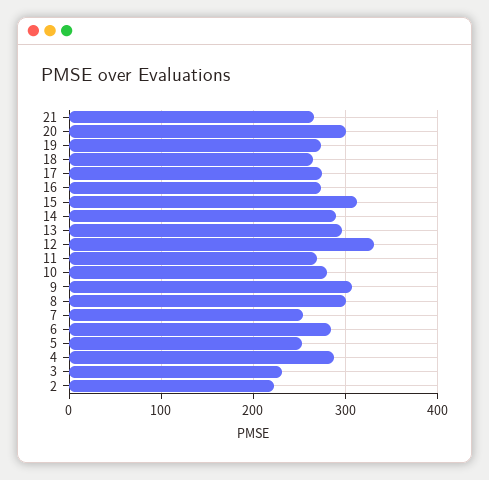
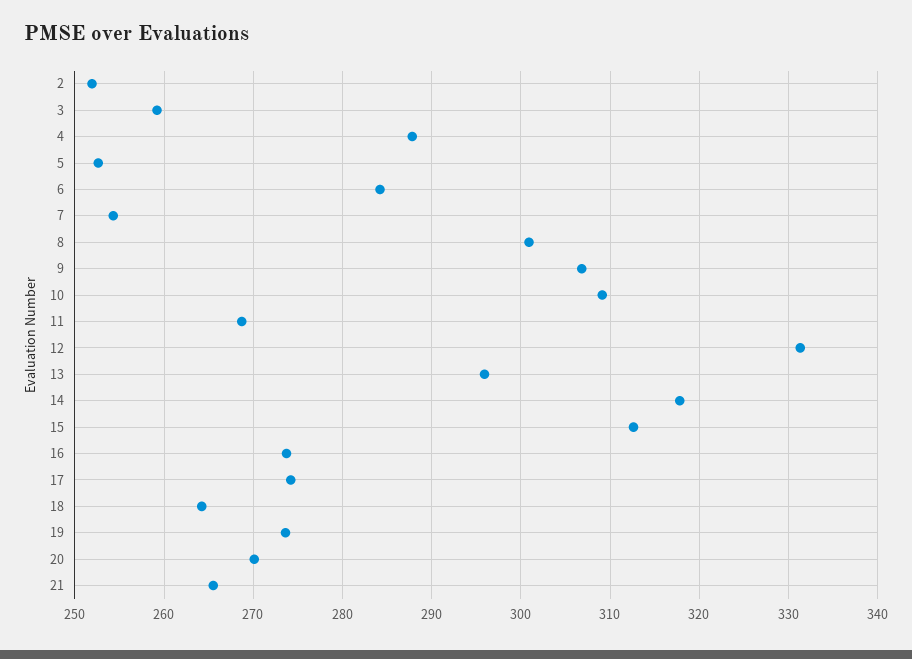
20: 300 -> 270
14: 290 -> 318
10: 280 -> 309
3: 230 -> 259
2: 220 -> 252

